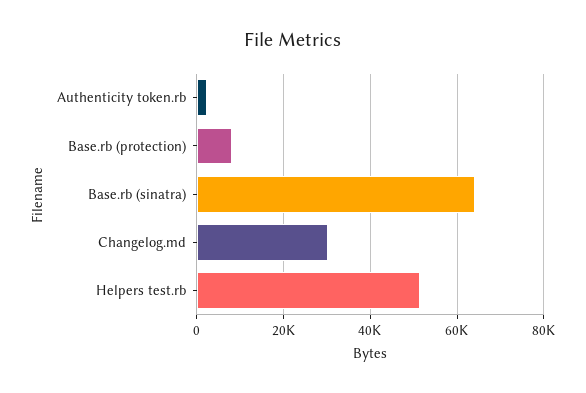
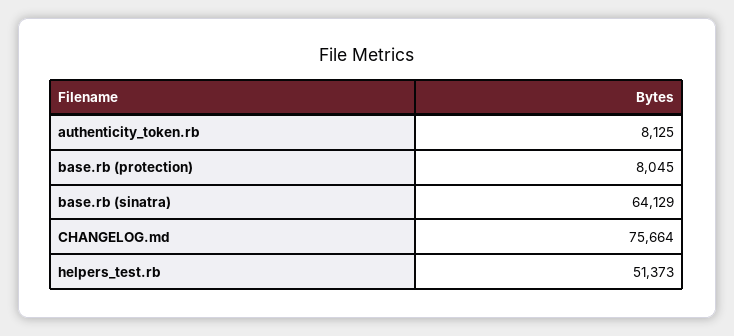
Authenticity token.rb: 2000 -> 8125
Changelog.md: 30000 -> 75664

